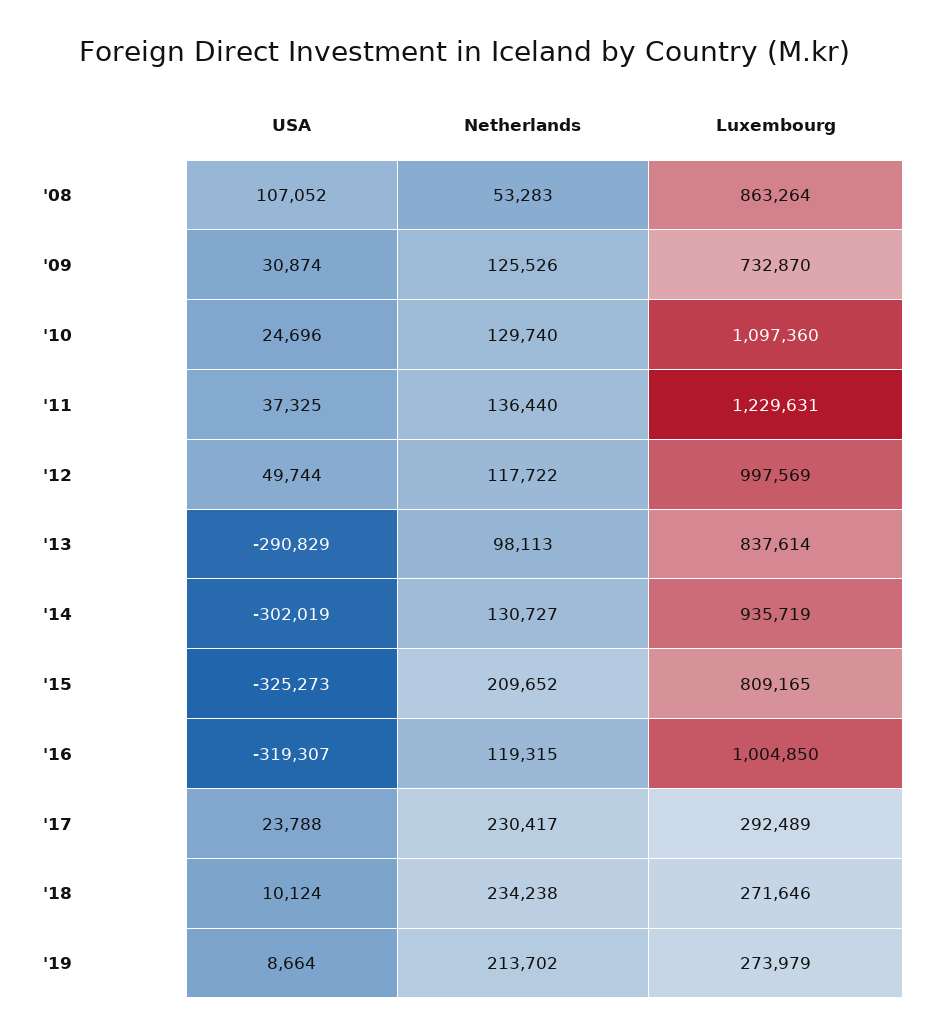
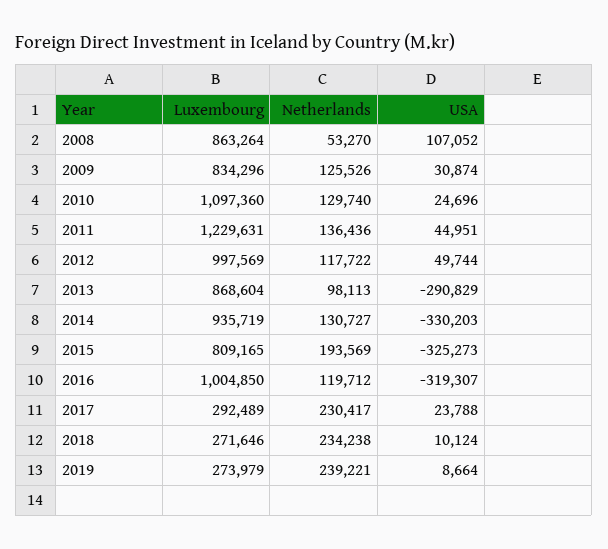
Netherlands, '08: 53283 -> 53270
Luxembourg, '09: 732870 -> 834296
USA, '11: 37325 -> 44951
Netherlands, '11: 136440 -> 136436
Luxembourg, '13: 837614 -> 868604
USA, '14: -302019 -> -330203
Netherlands, '15: 209652 -> 193569
Netherlands, '16: 119315 -> 119712
Netherlands, '19: 213702 -> 239221

